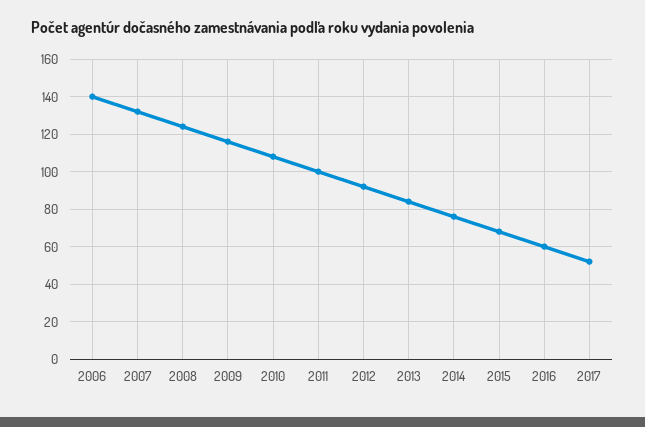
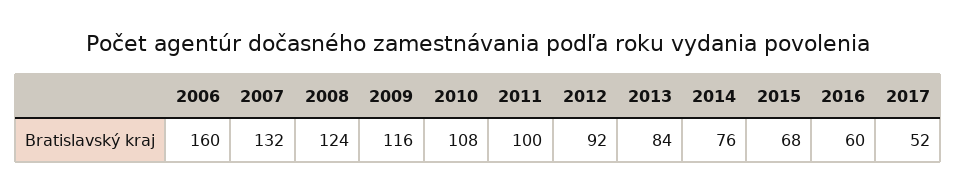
2006: 140 -> 160

